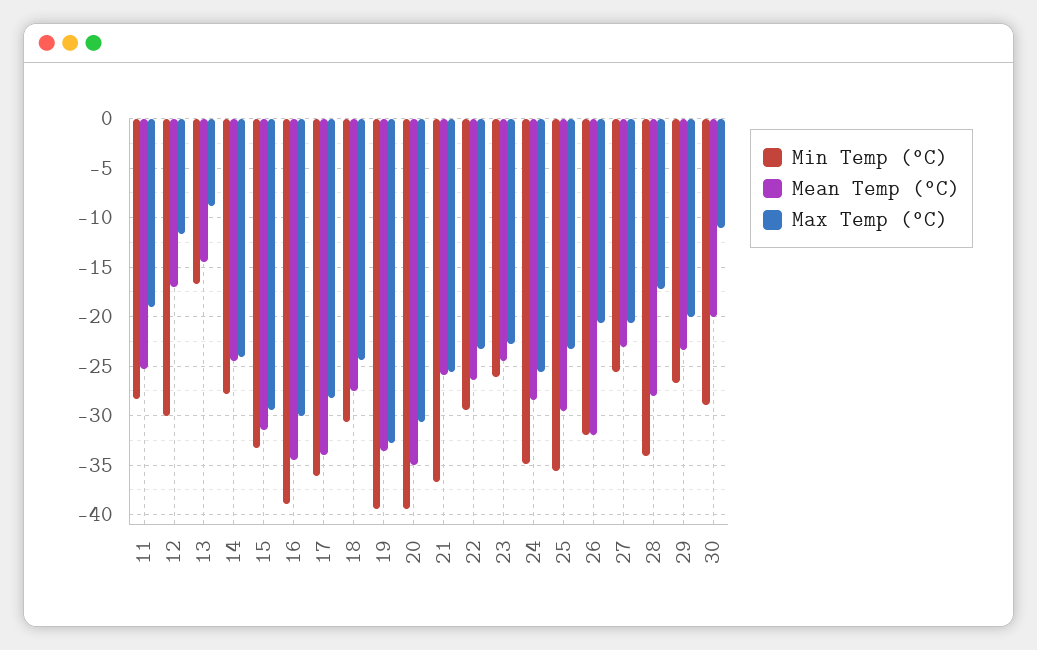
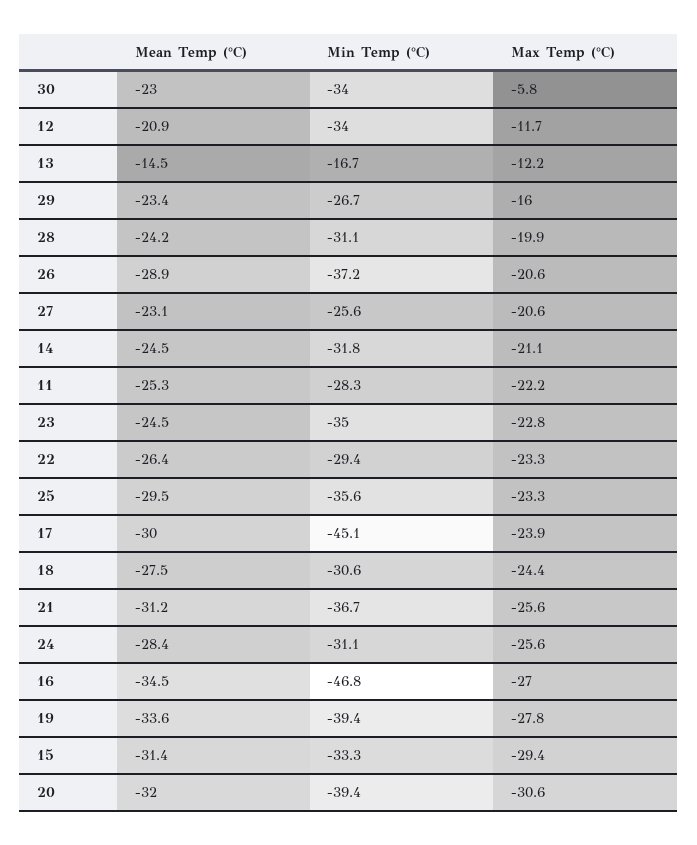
Max Temp (°C), 11: -19 -> -22.2
Min Temp (°C), 12: -30 -> -34
Mean Temp (°C), 12: -17 -> -20.9
Max Temp (°C), 13: -9 -> -12.2
Min Temp (°C), 14: -28 -> -31.8
Max Temp (°C), 14: -24 -> -21.1
Min Temp (°C), 16: -39 -> -46.8
Max Temp (°C), 16: -30 -> -27
Min Temp (°C), 17: -36 -> -45.1
Mean Temp (°C), 17: -34 -> -30
Max Temp (°C), 17: -28 -> -23.9
Max Temp (°C), 19: -33 -> -27.8
Mean Temp (°C), 20: -35 -> -32
Mean Temp (°C), 21: -26 -> -31.2
Min Temp (°C), 23: -26 -> -35
Min Temp (°C), 24: -35 -> -31.1
Min Temp (°C), 26: -32 -> -37.2
Mean Temp (°C), 26: -32 -> -28.9
Min Temp (°C), 28: -34 -> -31.1
Mean Temp (°C), 28: -28 -> -24.2
Max Temp (°C), 28: -17 -> -19.9
Max Temp (°C), 29: -20 -> -16
Min Temp (°C), 30: -29 -> -34
Mean Temp (°C), 30: -20 -> -23
Max Temp (°C), 30: -11 -> -5.8

